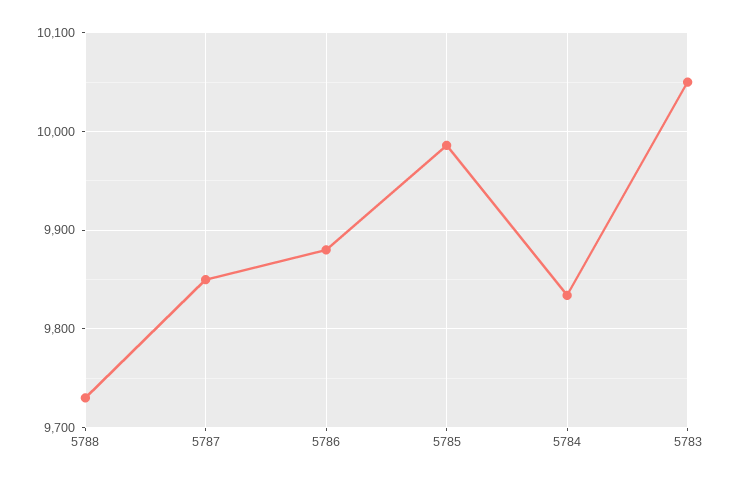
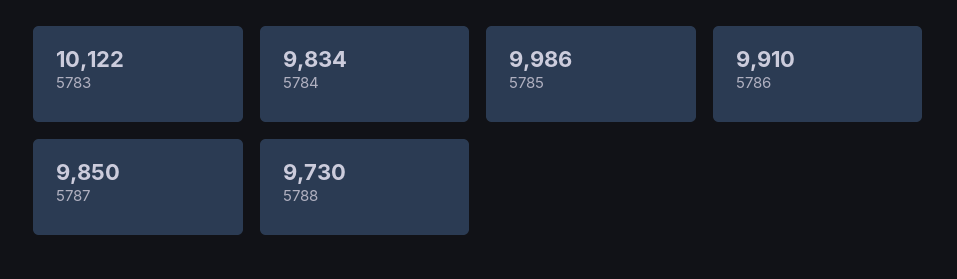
5786: 9880 -> 9910
5783: 10050 -> 10122

